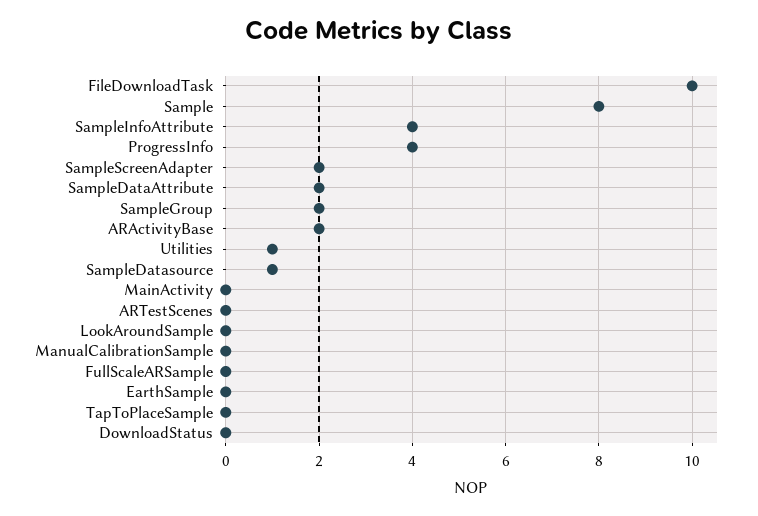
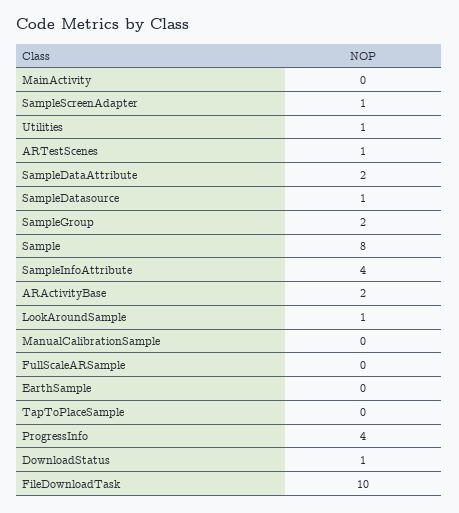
SampleScreenAdapter: 2 -> 1
ARTestScenes: 0 -> 1
LookAroundSample: 0 -> 1
DownloadStatus: 0 -> 1

